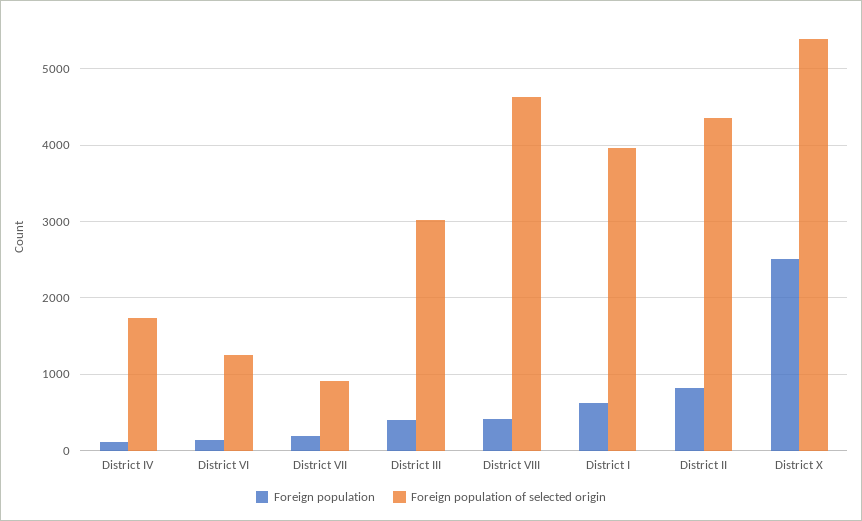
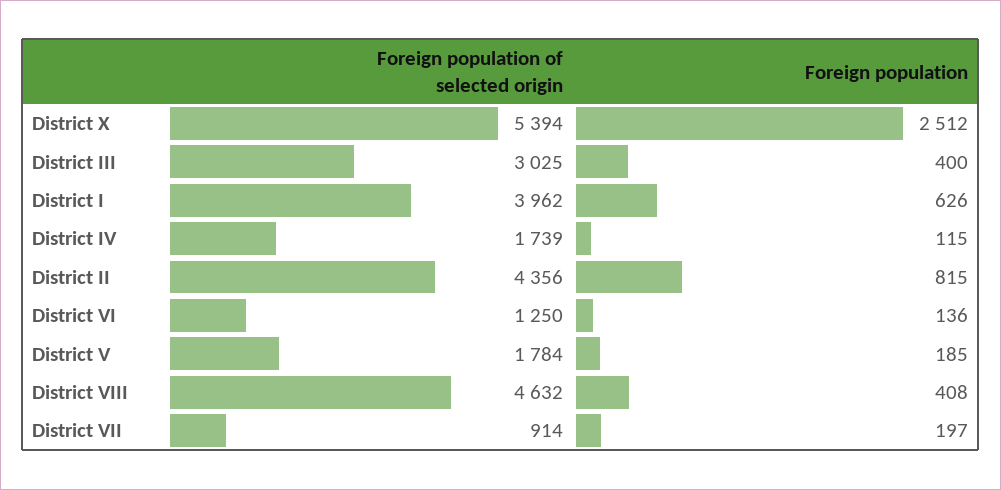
Foreign population of selected origin, District V: none -> 1784
Foreign population, District V: none -> 185

